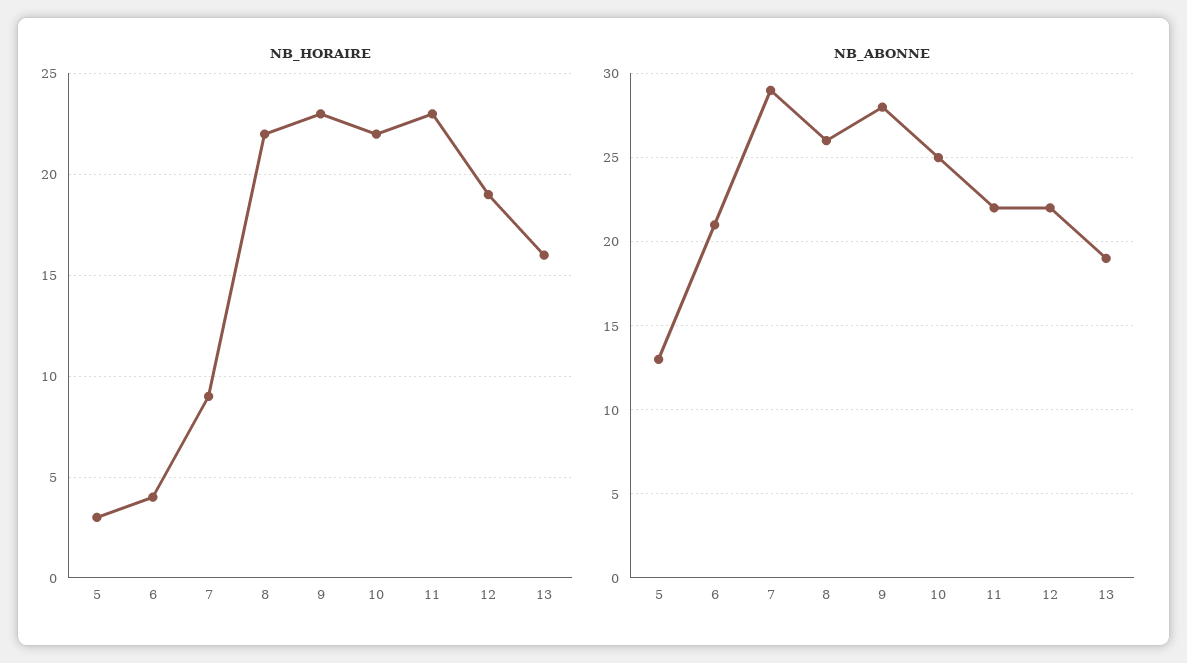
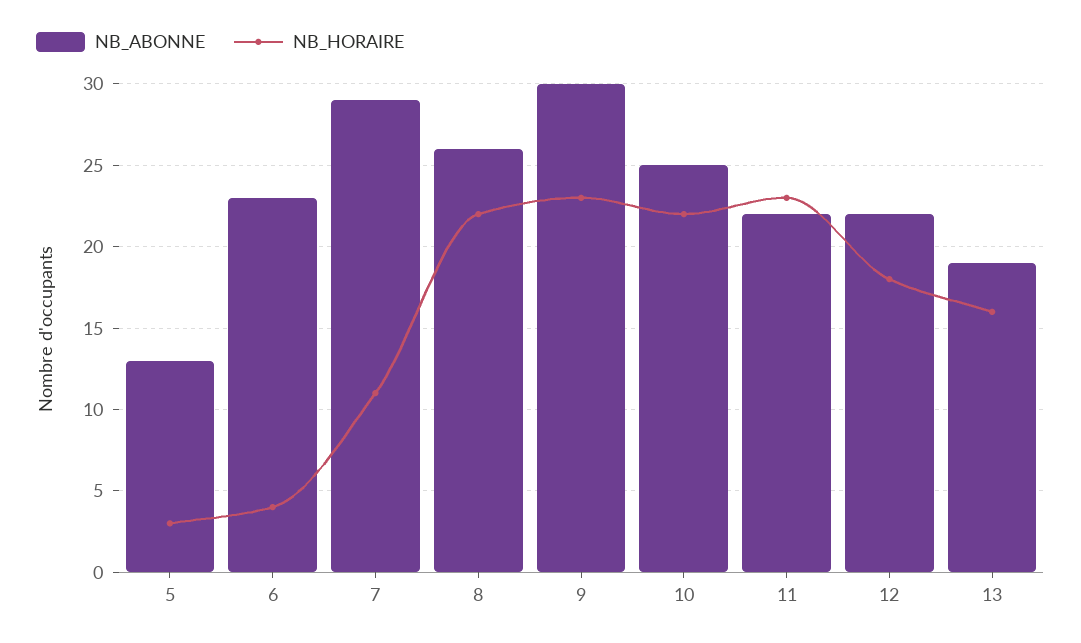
NB_HORAIRE, 7: 9 -> 11
NB_HORAIRE, 12: 19 -> 18
NB_ABONNE, 6: 21 -> 23
NB_ABONNE, 9: 28 -> 30

